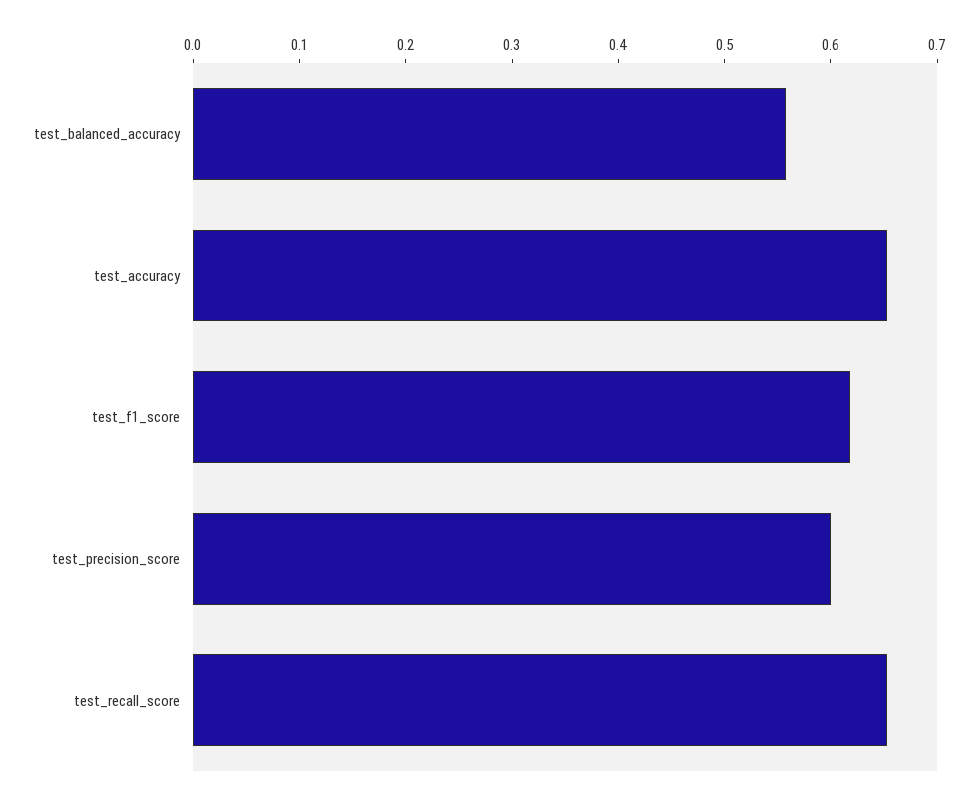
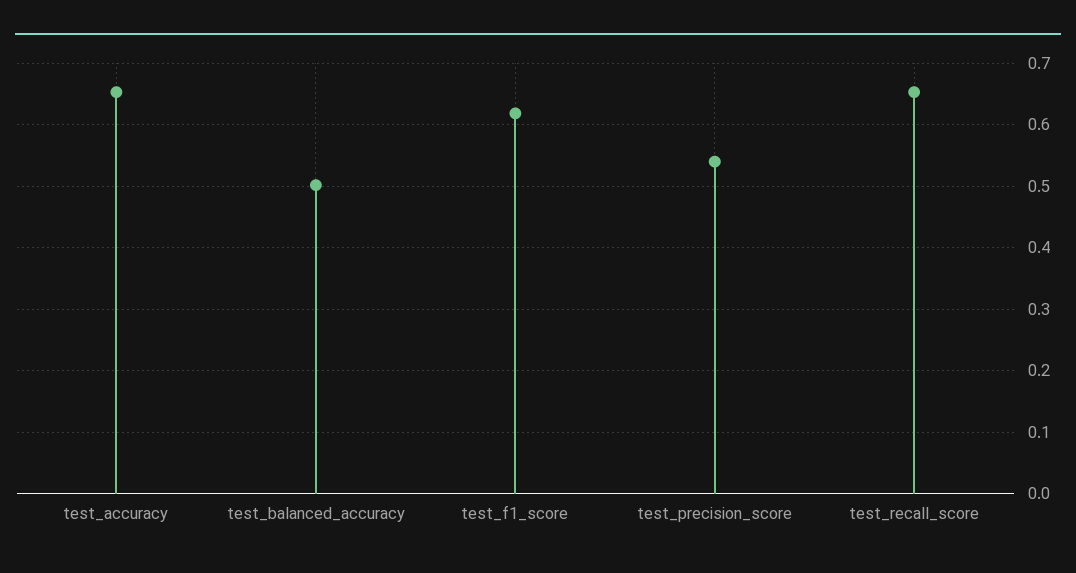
test_balanced_accuracy: 0.56 -> 0.5
test_precision_score: 0.6 -> 0.54

